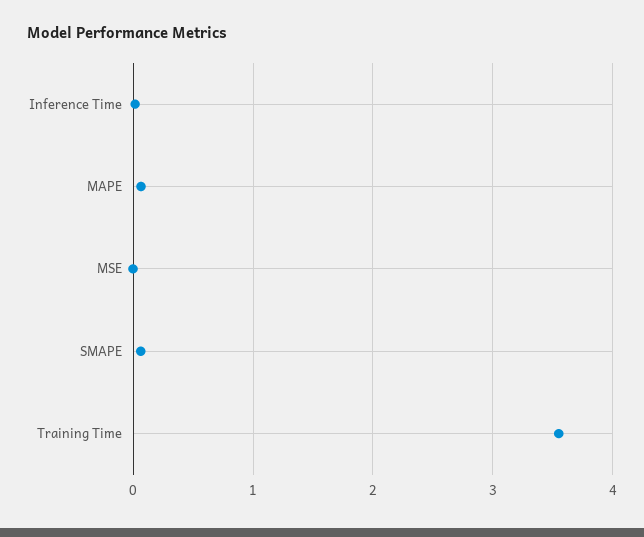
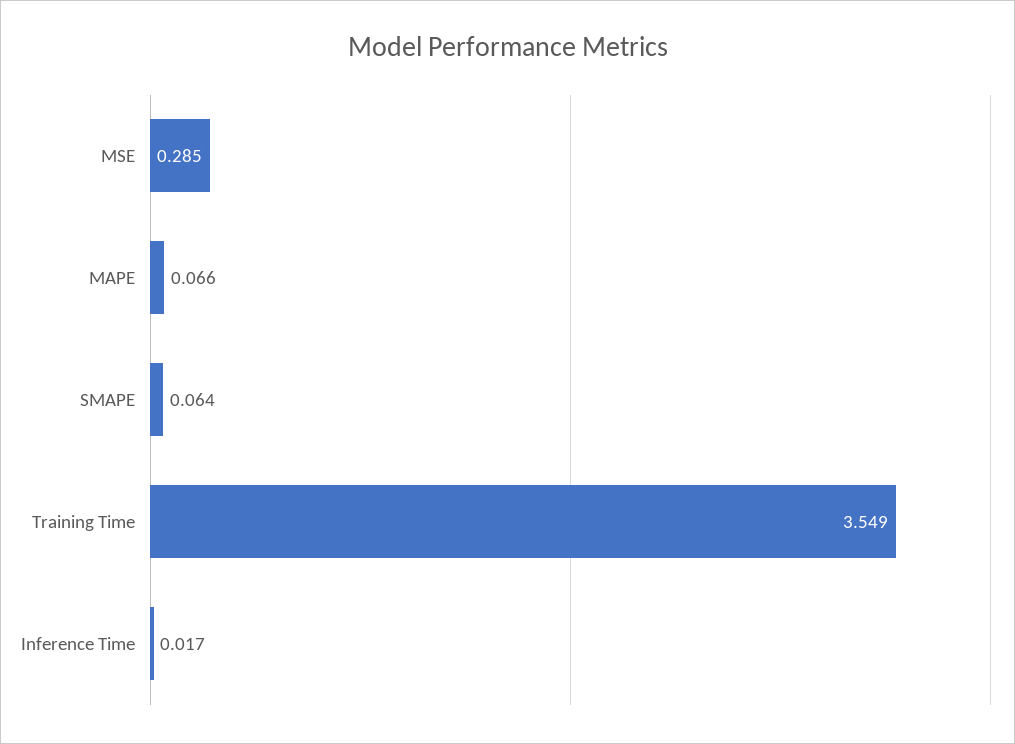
MSE: 0 -> 0.285

